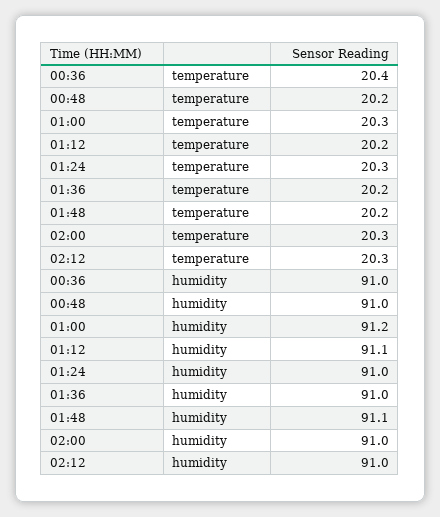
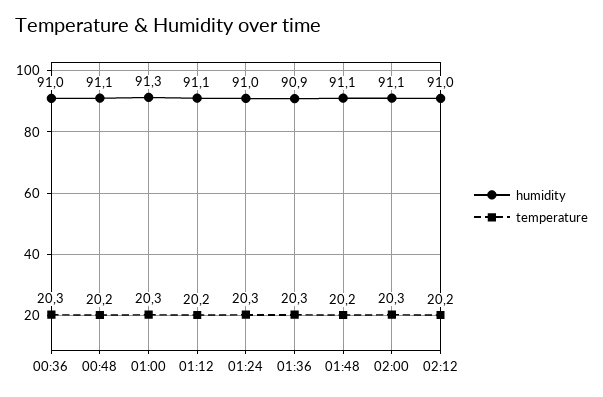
temperature, 00:36: 20.4 -> 20.3
temperature, 01:36: 20.2 -> 20.3
temperature, 02:12: 20.3 -> 20.2
humidity, 00:48: 91 -> 91.1
humidity, 01:00: 91.2 -> 91.3
humidity, 01:36: 91 -> 90.9
humidity, 02:00: 91 -> 91.1

